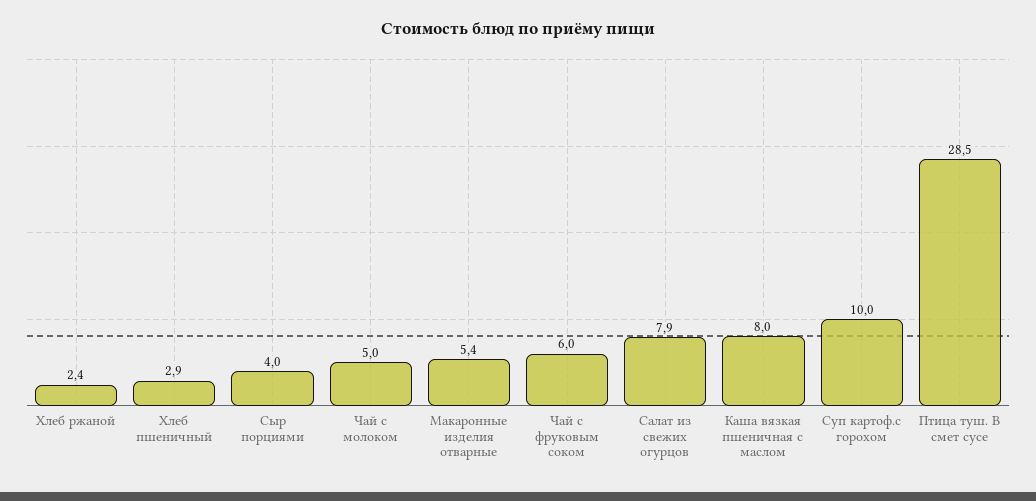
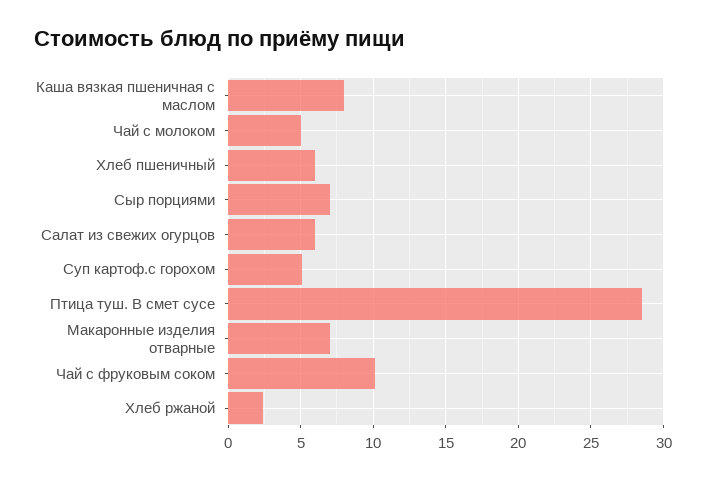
Хлеб пшеничный: 2.9 -> 6
Сыр порциями: 4 -> 7
Макаронные изделия отварные: 5.4 -> 7
Чай с фруковым соком: 6 -> 10
Салат из свежих огурцов: 7.9 -> 6
Суп картоф.с горохом: 10 -> 5

